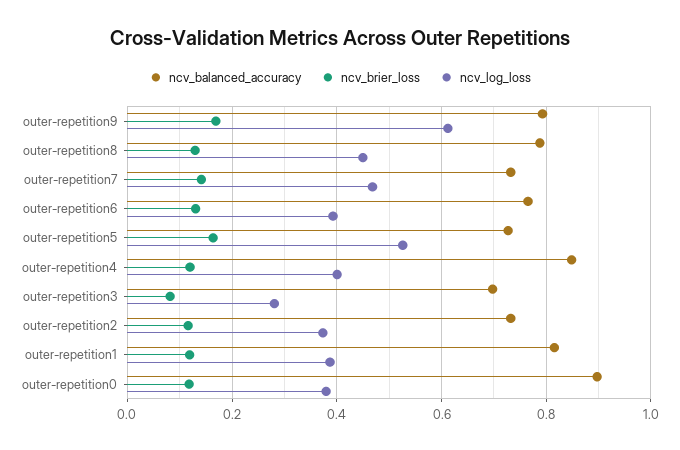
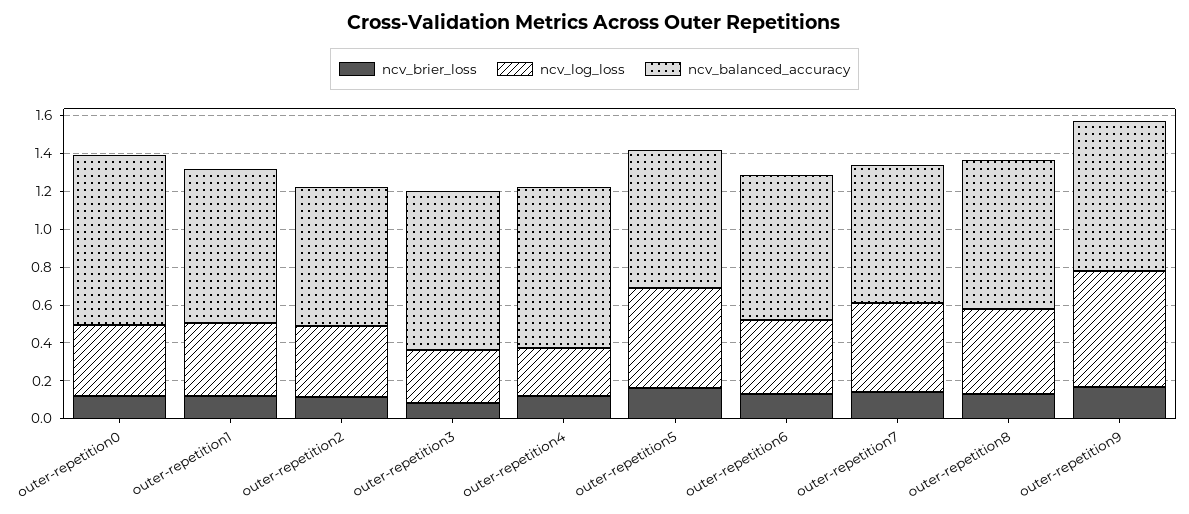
ncv_log_loss, outer-repetition4: 0.4 -> 0.25
ncv_balanced_accuracy, outer-repetition3: 0.7 -> 0.85

